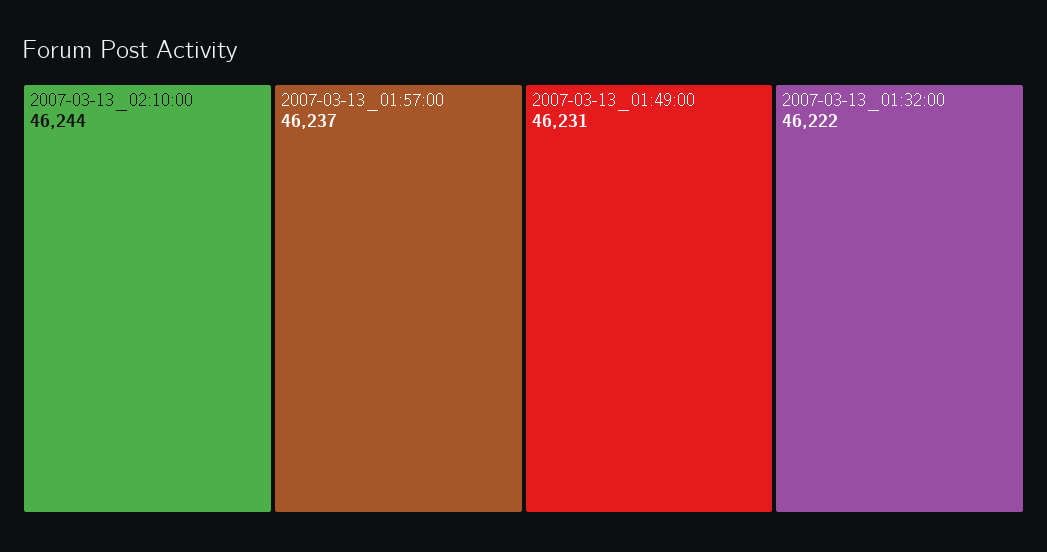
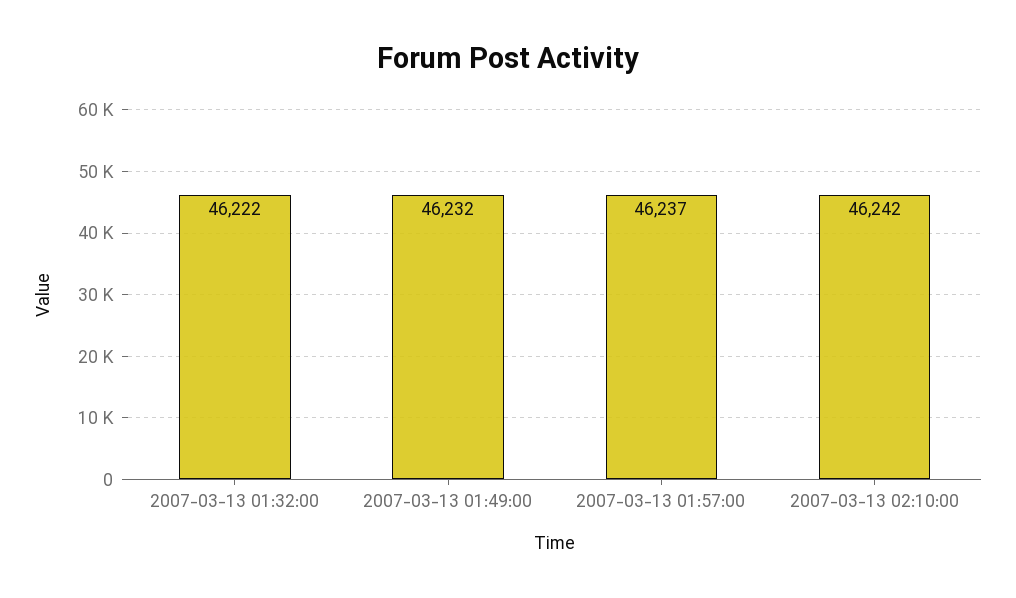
2007-03-13_02:10:00: 46244 -> 46242
2007-03-13_01:49:00: 46231 -> 46232

